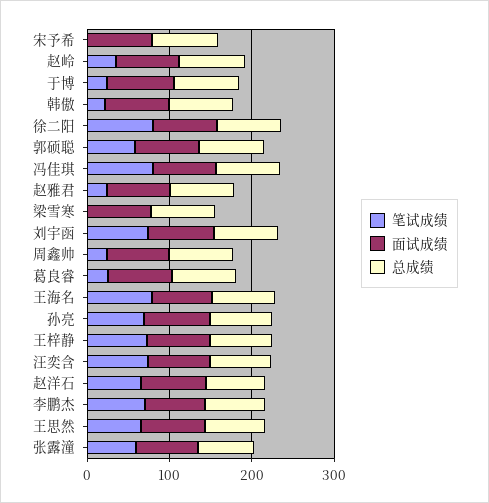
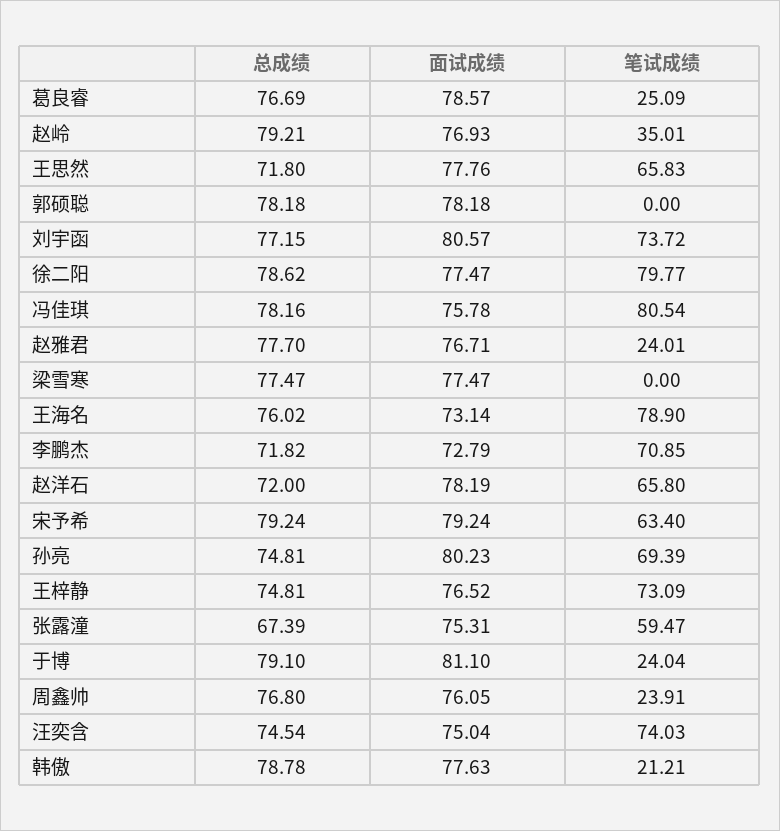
笔试成绩, 宋予希: 0 -> 63.4
笔试成绩, 郭硕聪: 60 -> 0

